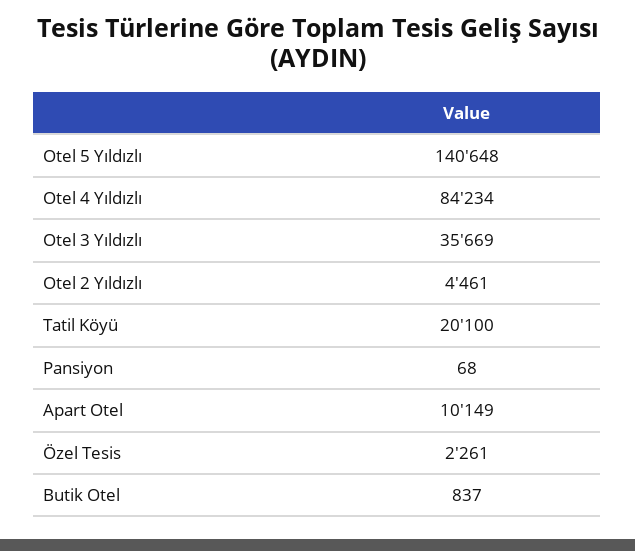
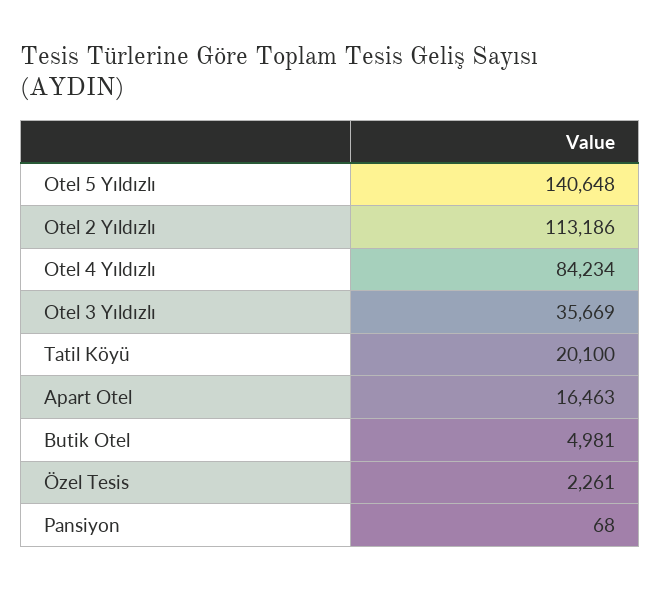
Otel 2 Yıldızlı: 4461 -> 113186
Apart Otel: 10149 -> 16463
Butik Otel: 837 -> 4981

